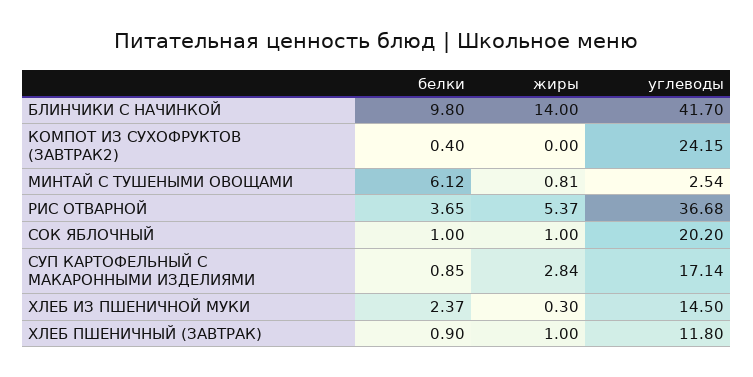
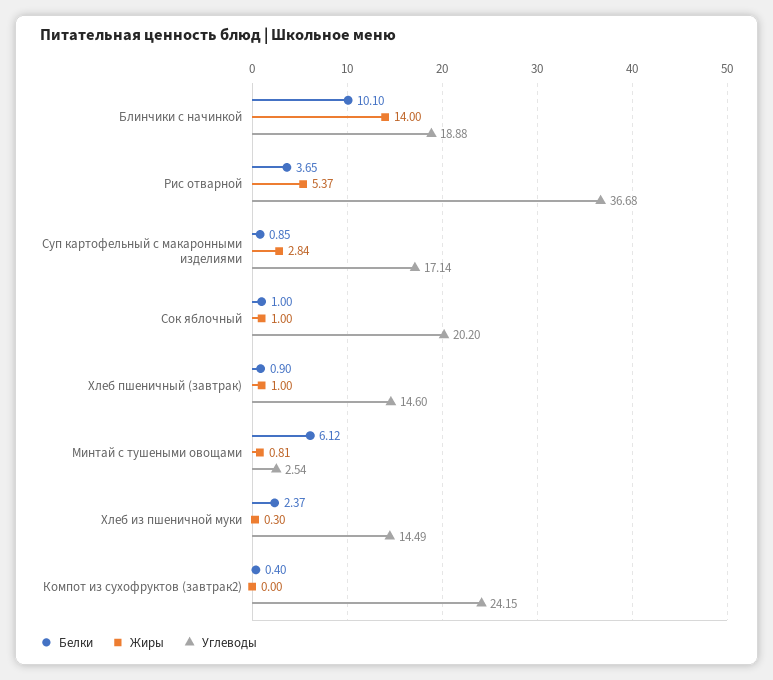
белки, БЛИНЧИКИ С НАЧИНКОЙ: 9.8 -> 10.1
углеводы, БЛИНЧИКИ С НАЧИНКОЙ: 41.7 -> 18.88
углеводы, ХЛЕБ ИЗ ПШЕНИЧНОЙ МУКИ: 14.5 -> 14.49
углеводы, ХЛЕБ ПШЕНИЧНЫЙ (ЗАВТРАК): 11.8 -> 14.6

